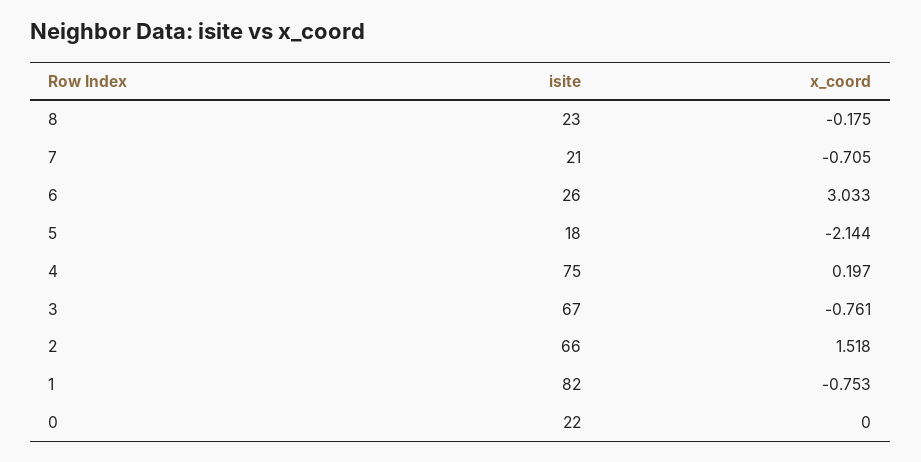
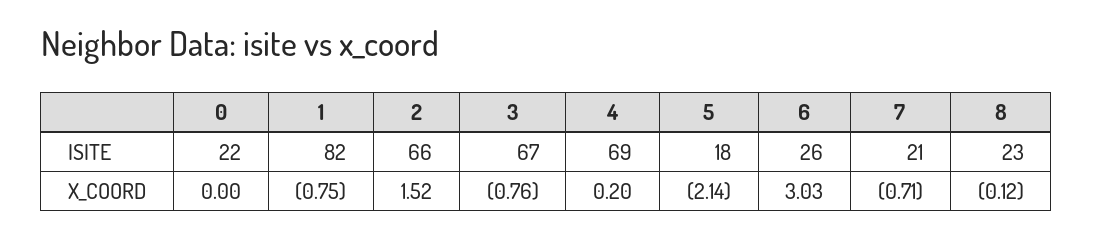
x_coord, 8: -0.175 -> -0.12
isite, 4: 75 -> 69

